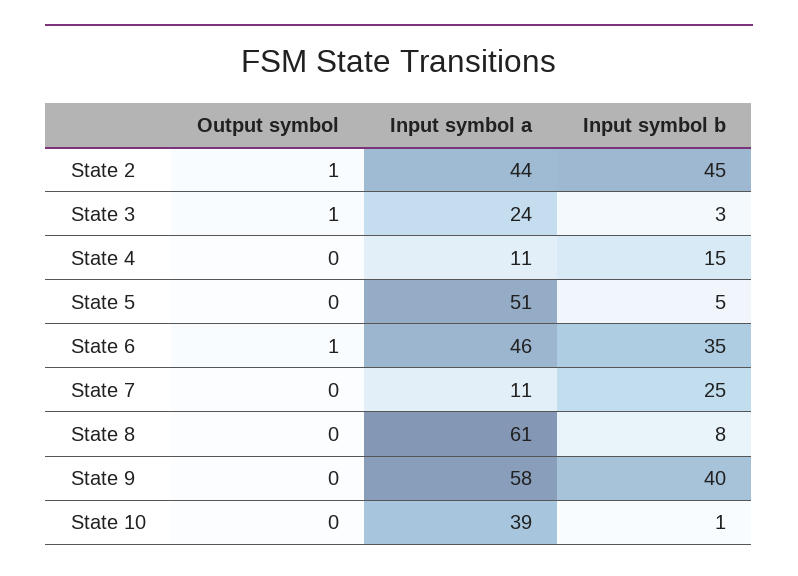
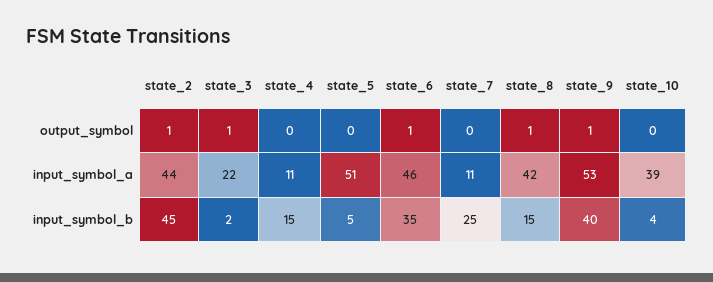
Input symbol a, State 3: 24 -> 22
Input symbol b, State 3: 3 -> 2
Output symbol, State 8: 0 -> 1
Input symbol a, State 8: 61 -> 42
Input symbol b, State 8: 8 -> 15
Output symbol, State 9: 0 -> 1
Input symbol a, State 9: 58 -> 53
Input symbol b, State 10: 1 -> 4

